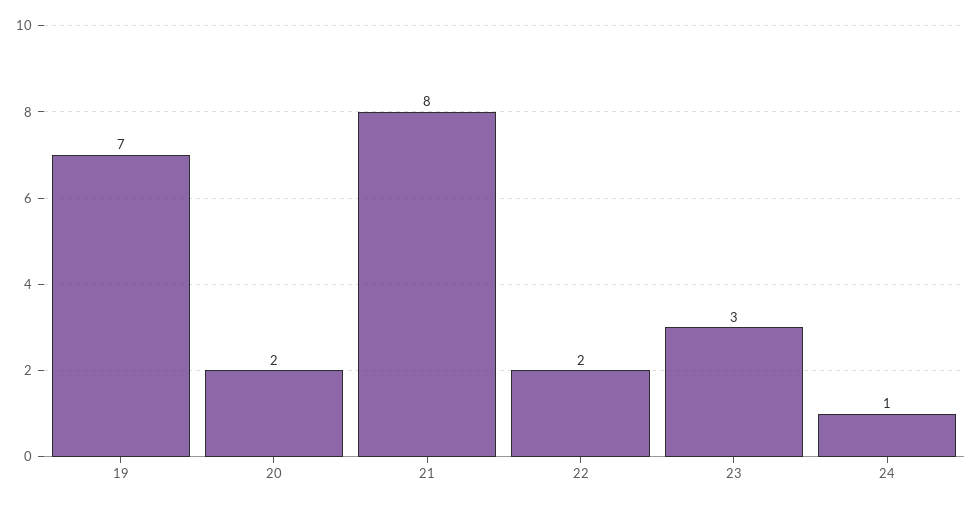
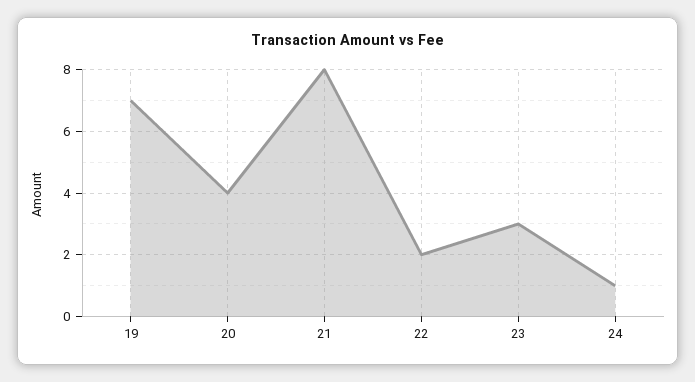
20: 2 -> 4

